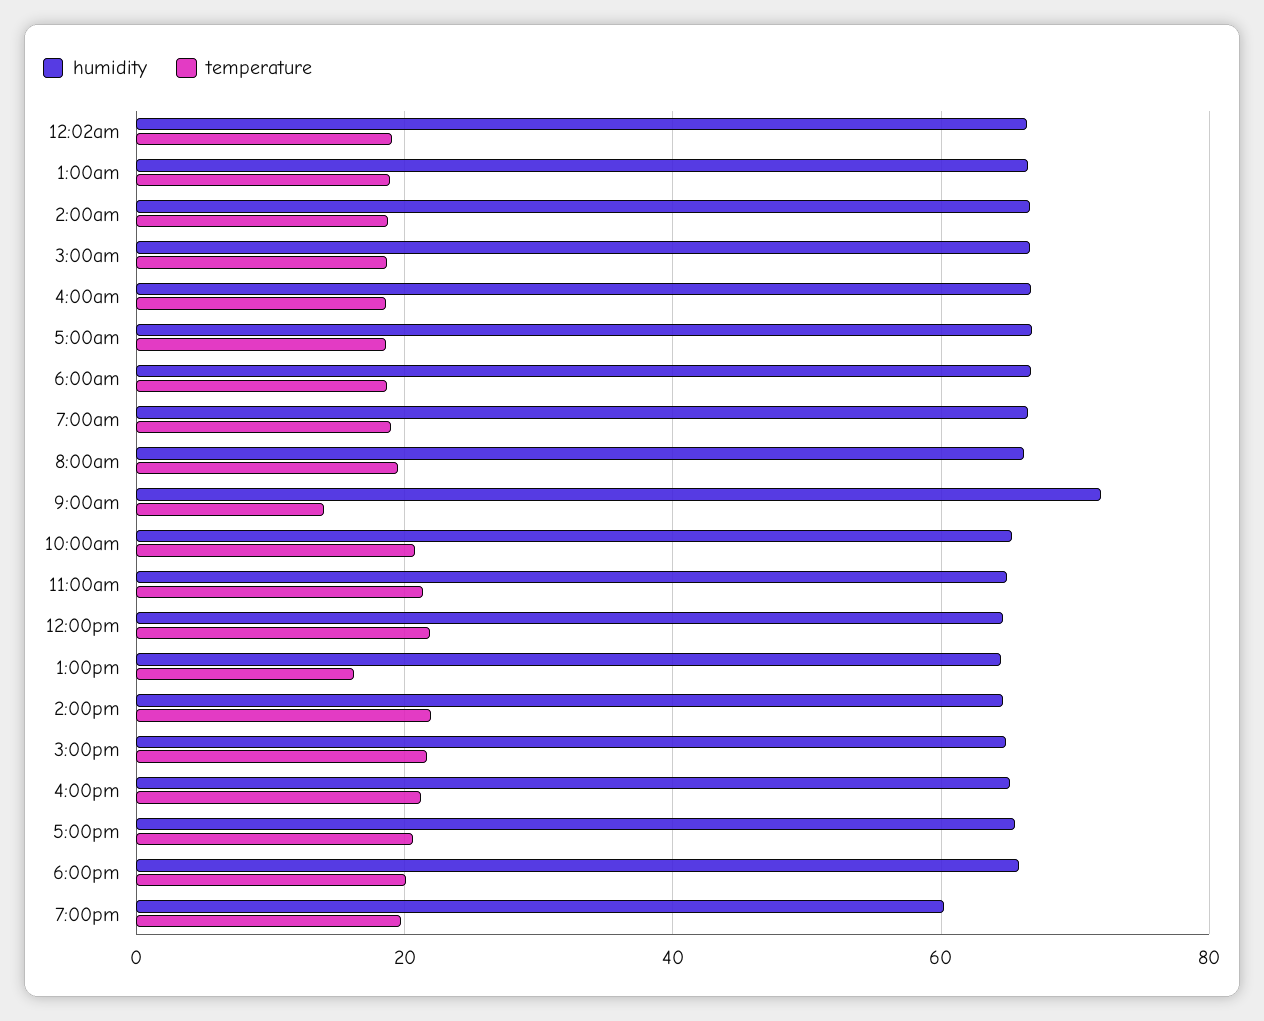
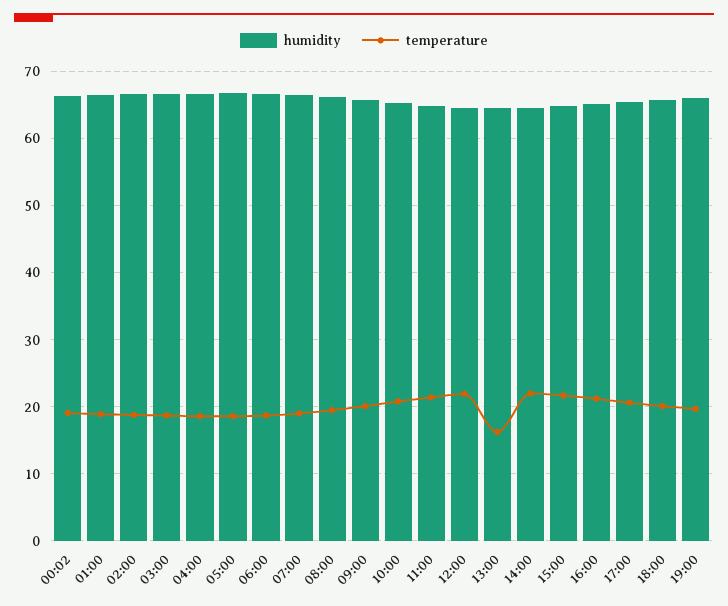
humidity, 9:00am: 72 -> 66
temperature, 9:00am: 14 -> 20
humidity, 7:00pm: 60 -> 66

